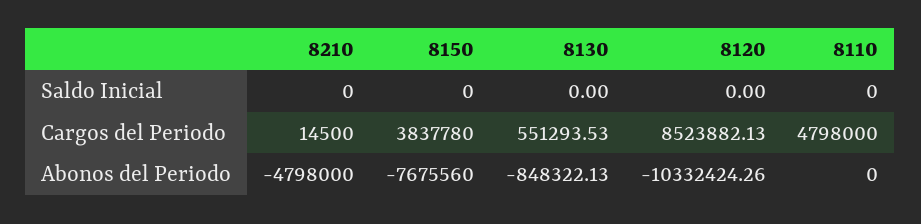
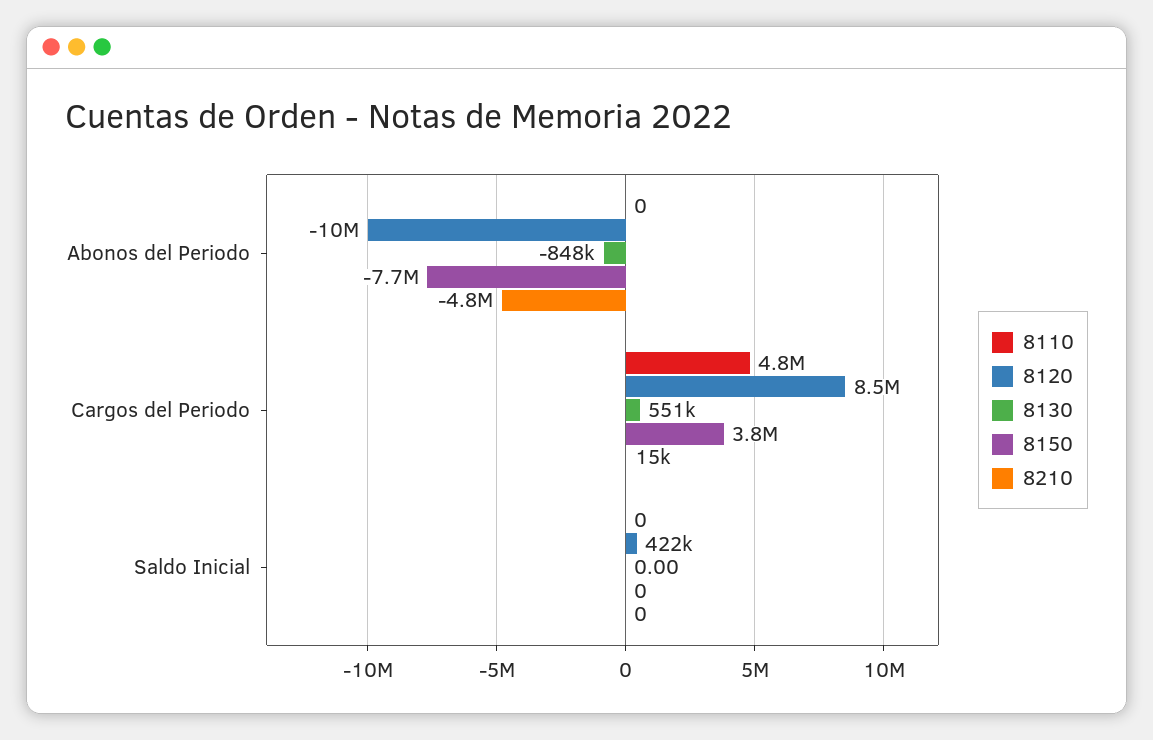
8120, Saldo Inicial: 0 -> 422000

